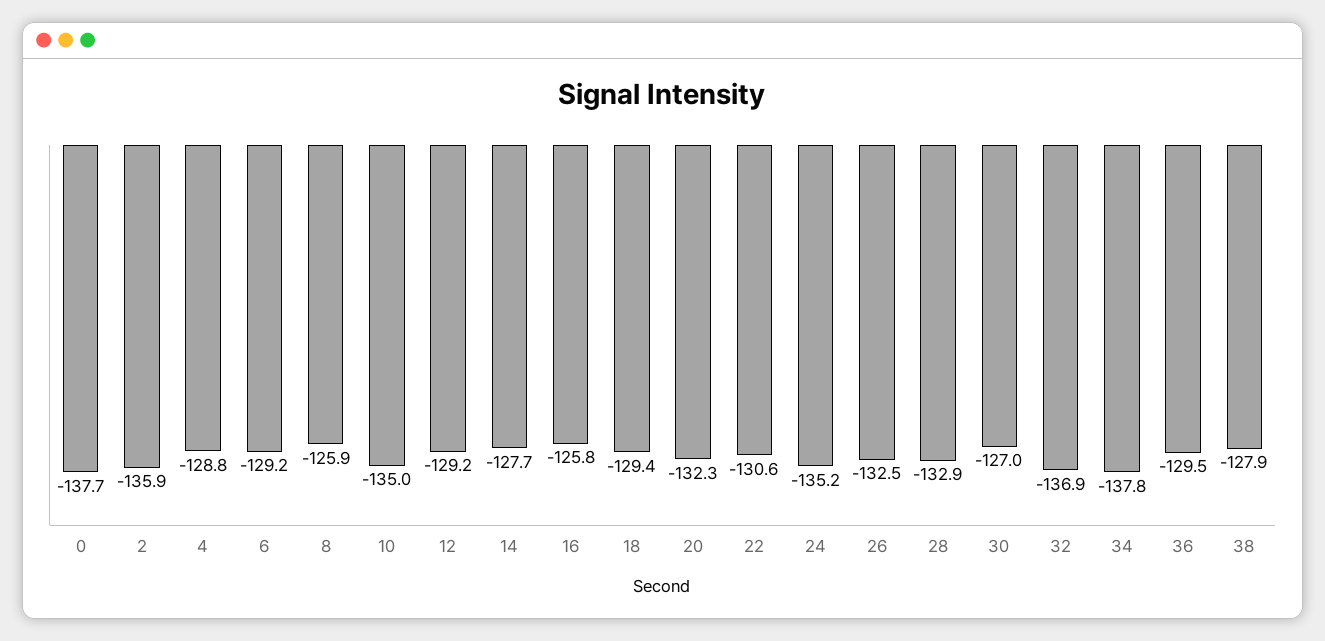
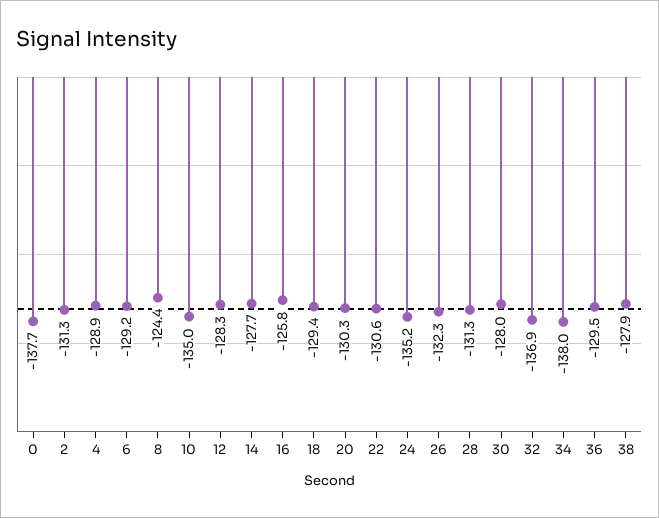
2: -135.9 -> -131.3
4: -128.8 -> -128.9
8: -125.9 -> -124.4
12: -129.2 -> -128.3
20: -132.3 -> -130.3
26: -132.5 -> -132.3
28: -132.9 -> -131.3
30: -127 -> -128
34: -137.8 -> -138

